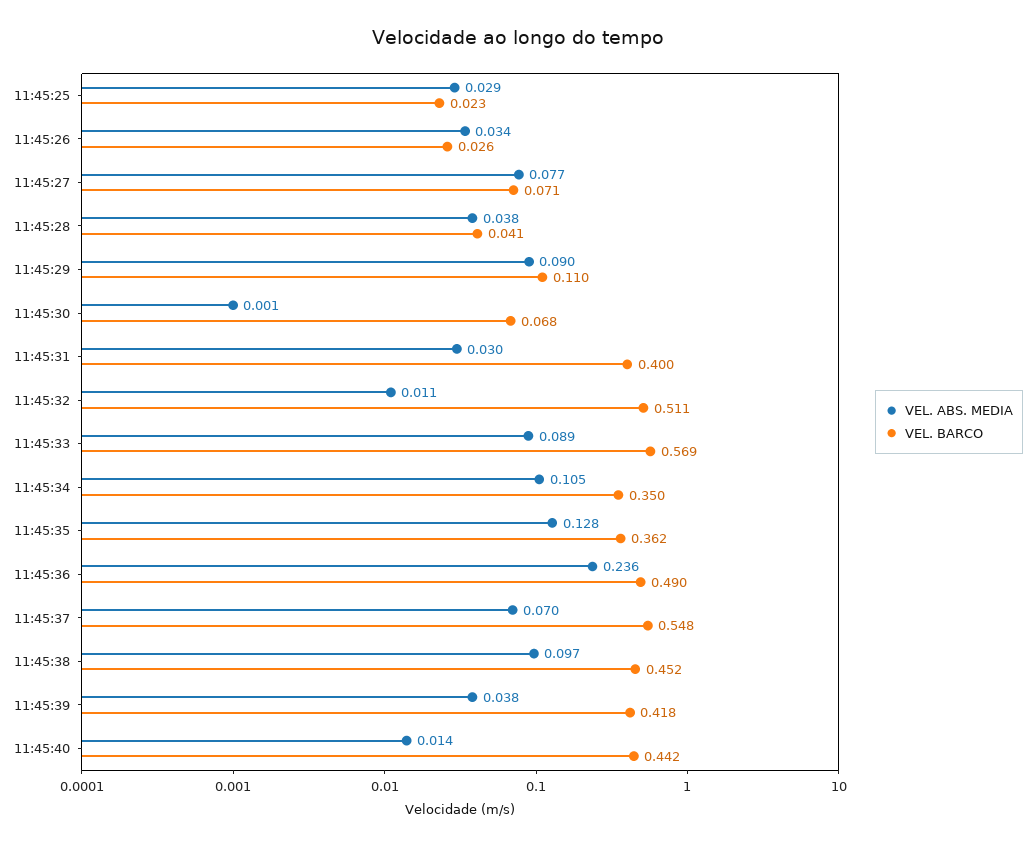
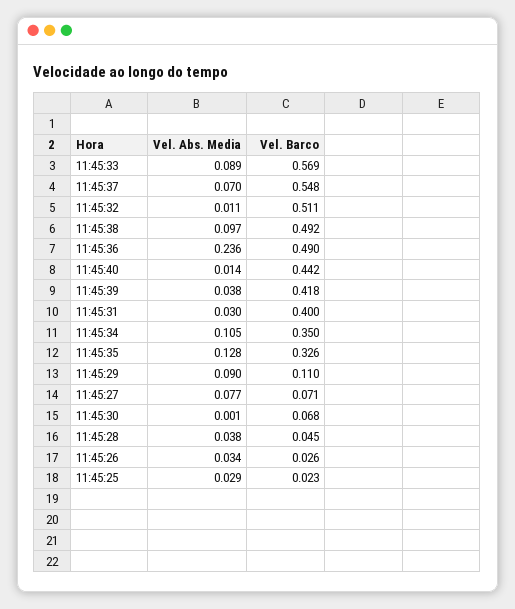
VEL. BARCO, 11:45:28: 0.041 -> 0.045
VEL. BARCO, 11:45:35: 0.362 -> 0.326
VEL. BARCO, 11:45:38: 0.452 -> 0.492

